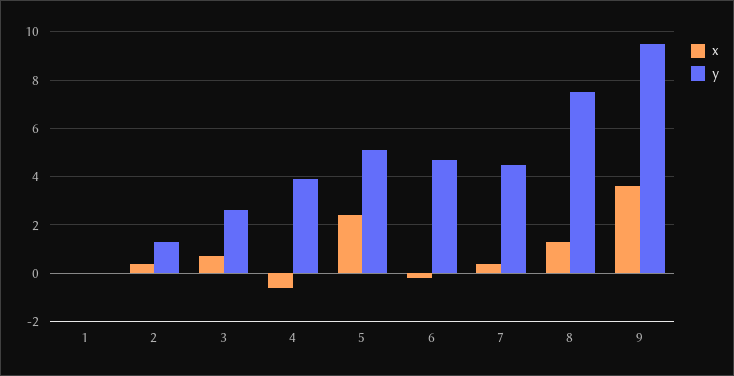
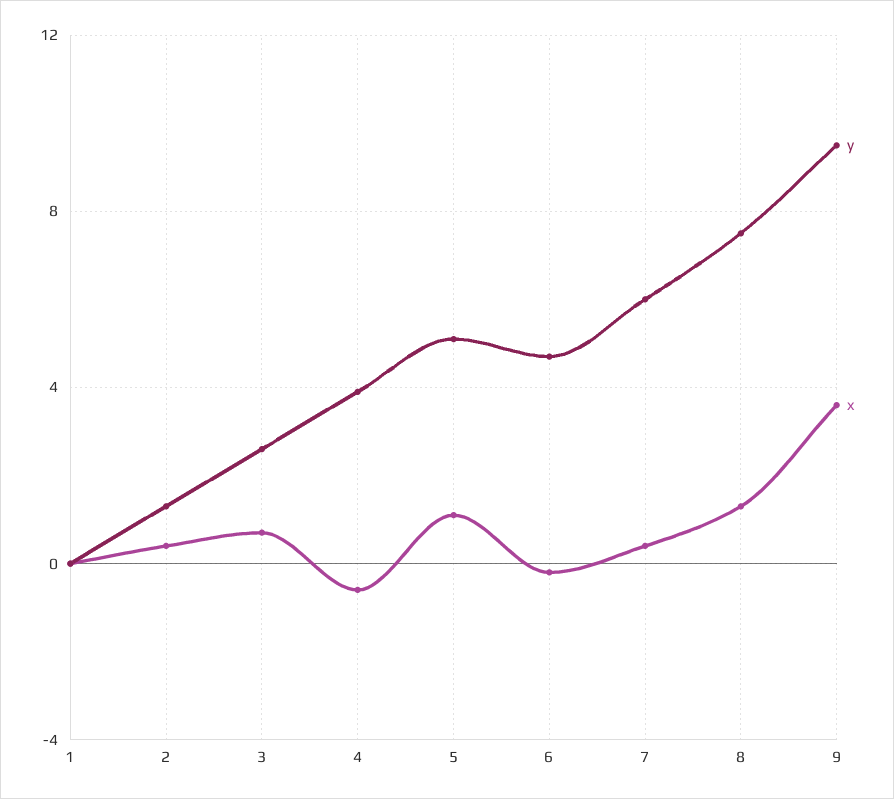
x, 5: 2.5 -> 1
y, 7: 4.5 -> 6

